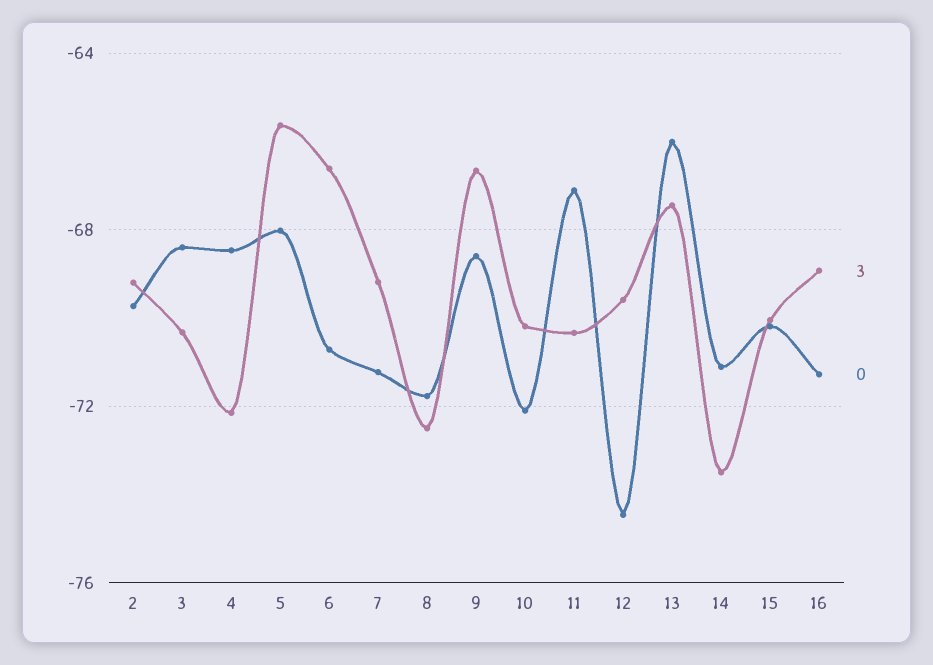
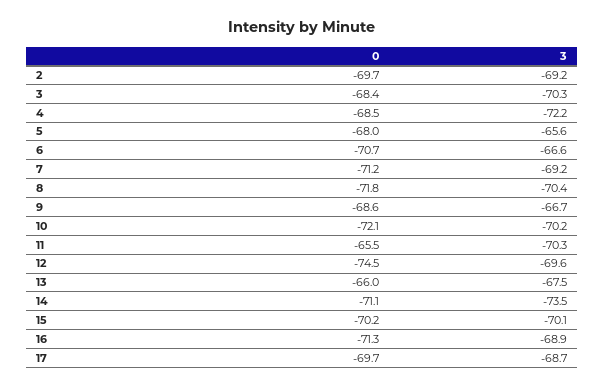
3, 8: -72.5 -> -70.4
0, 11: -67 -> -65.5
0, 17: none -> -69.7
3, 17: none -> -68.7

